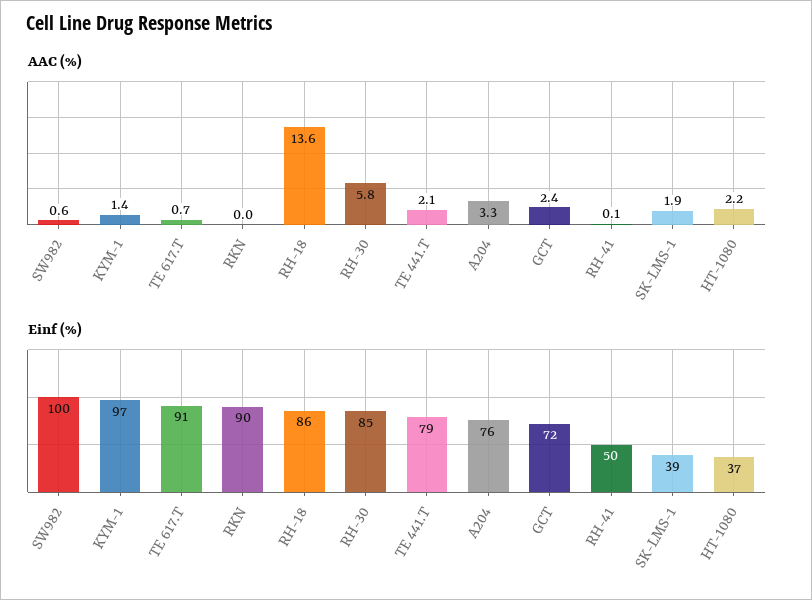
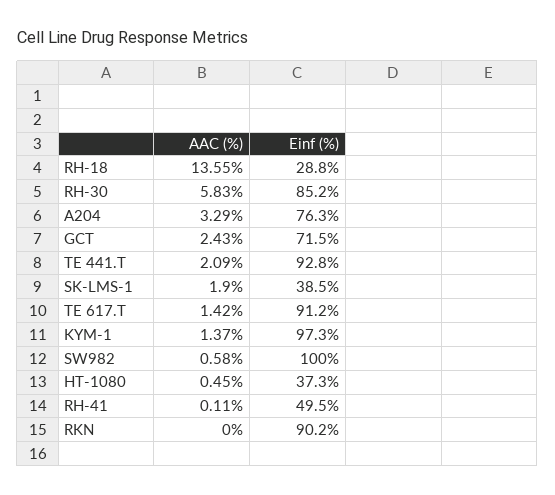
AAC (%), TE 617.T: 0.7 -> 1.42
AAC (%), HT-1080: 2.2 -> 0.45
Einf (%), RH-18: 86 -> 28.8
Einf (%), TE 441.T: 79 -> 92.8

